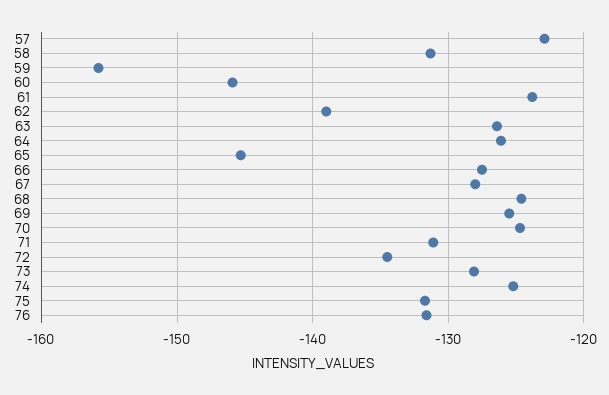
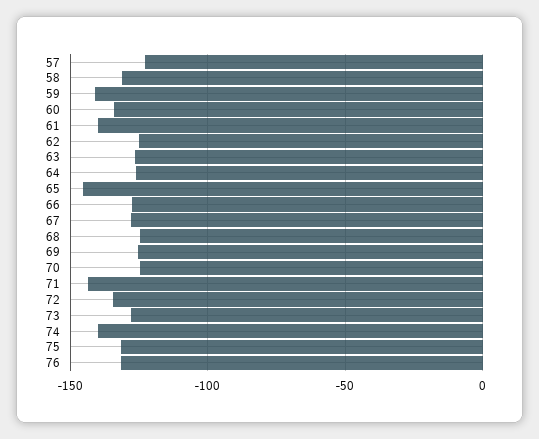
59: -156 -> -140
60: -146 -> -135
61: -124 -> -140
62: -139 -> -125
71: -131 -> -145
74: -125 -> -140

